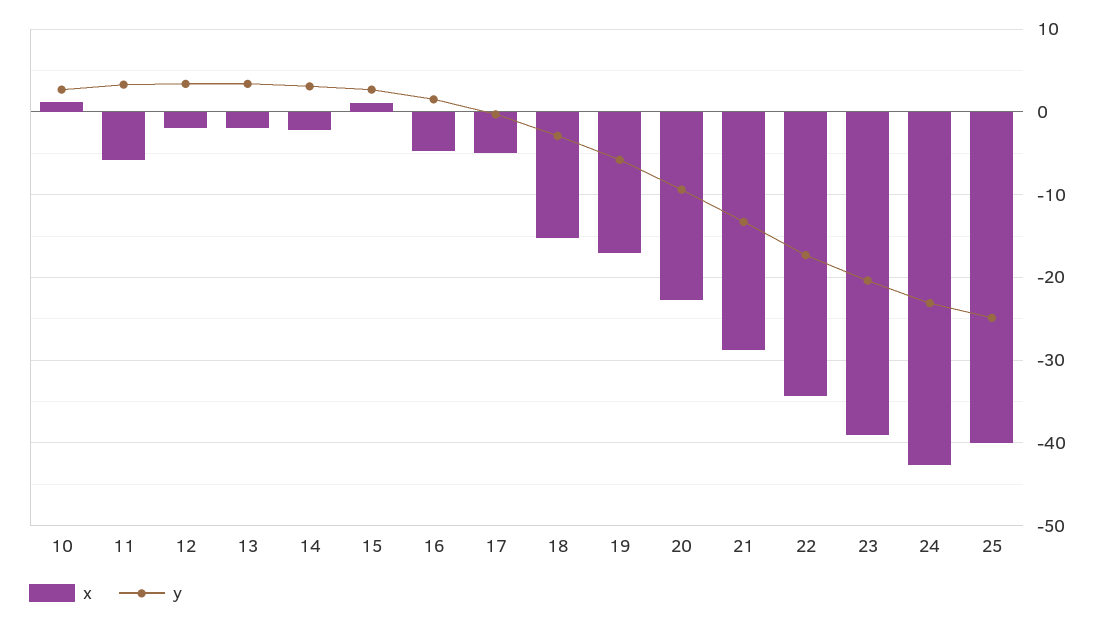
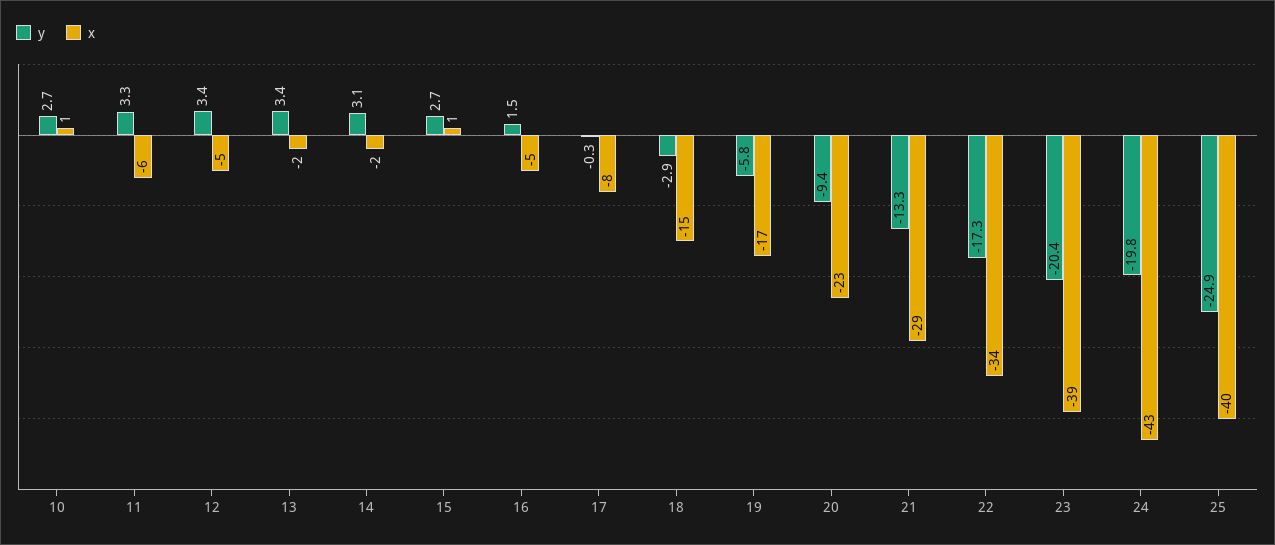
x, 12: -2 -> -5
x, 17: -5 -> -8
y, 24: -23 -> -19.8

